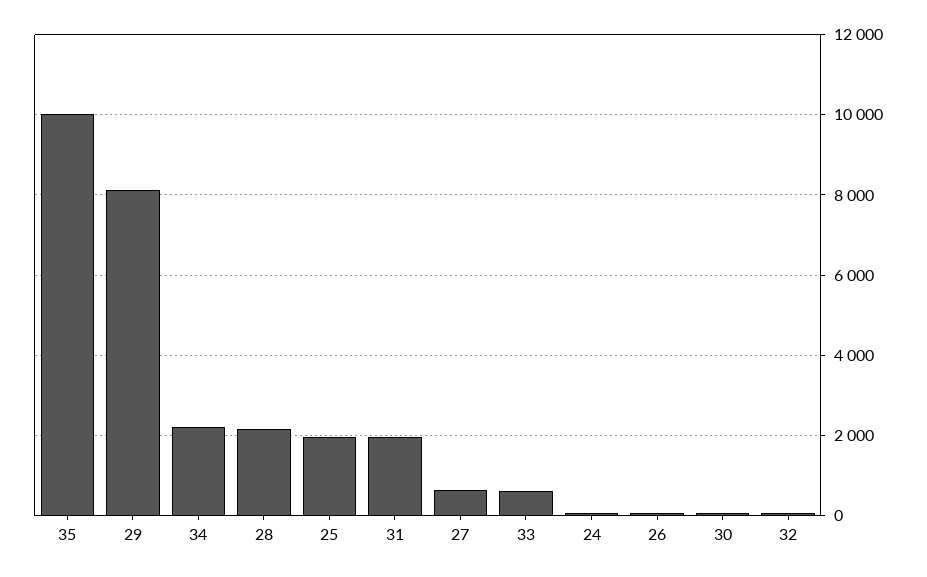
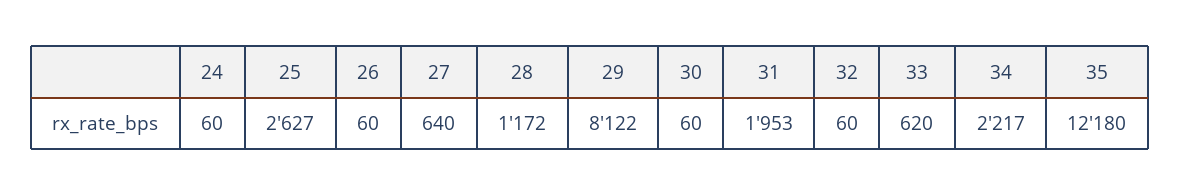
35: 10000 -> 12180
28: 2200 -> 1172
25: 2000 -> 2627

